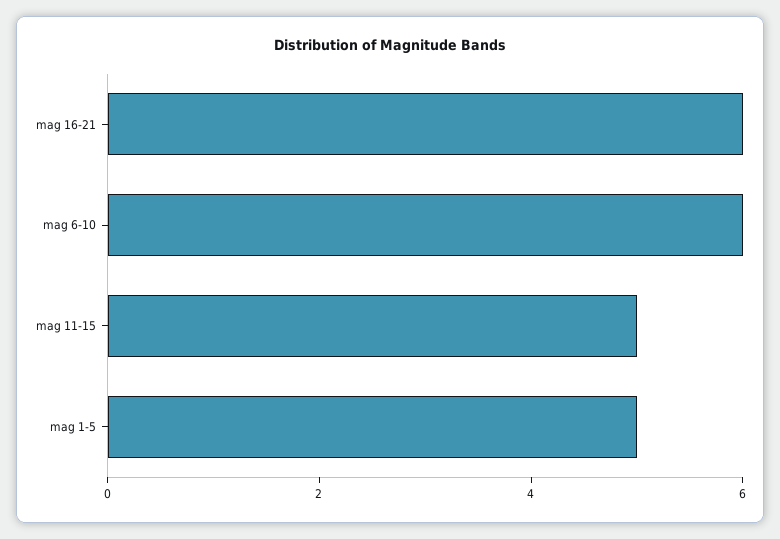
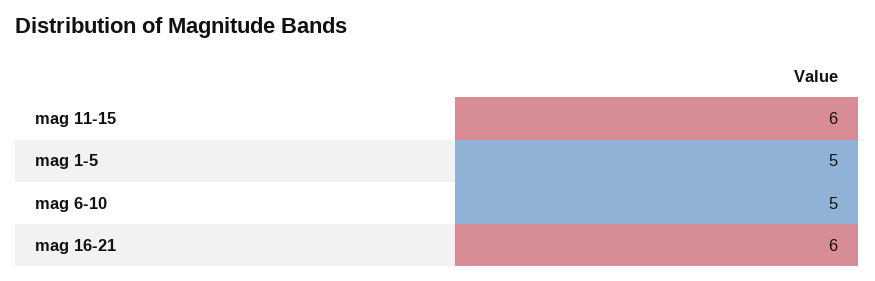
mag 6-10: 6 -> 5
mag 11-15: 5 -> 6

